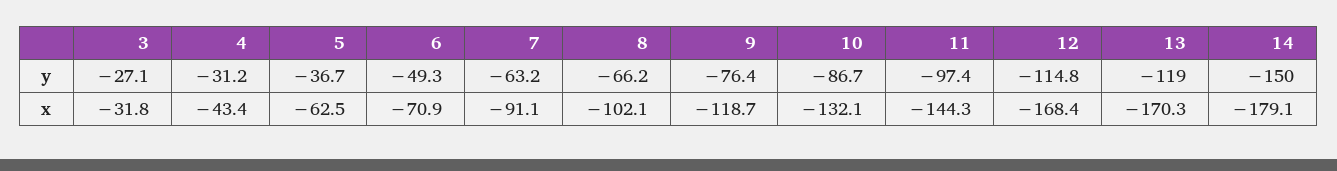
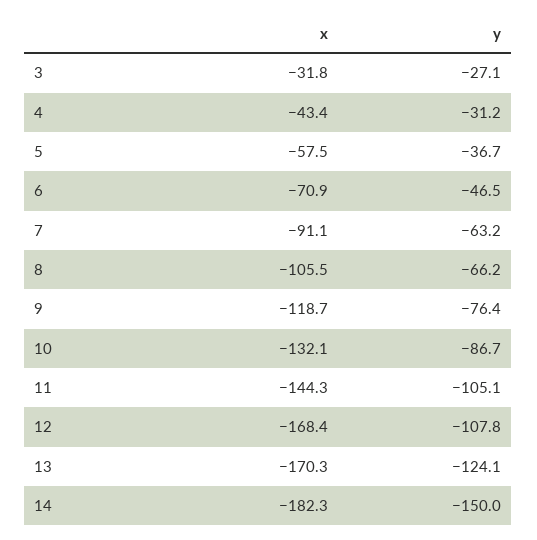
6, y: -49.3 -> -46.5
11, y: -97.4 -> -105.1
12, y: -114.8 -> -107.8
13, y: -119 -> -124.1
5, x: -62.5 -> -57.5
8, x: -102.1 -> -105.5
14, x: -179.1 -> -182.3

